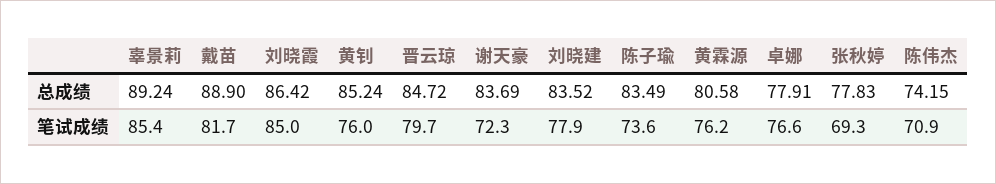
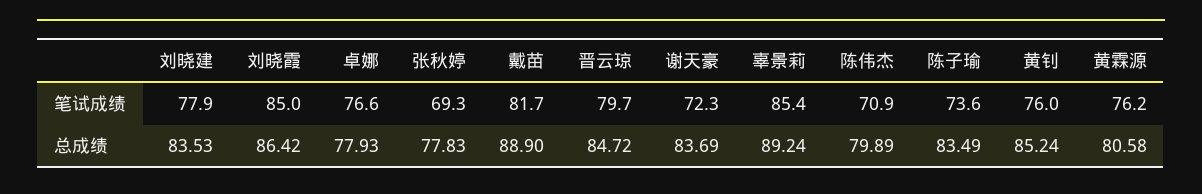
刘晓建, 总成绩: 83.52 -> 83.53
卓娜, 总成绩: 77.91 -> 77.93
陈伟杰, 总成绩: 74.15 -> 79.89

